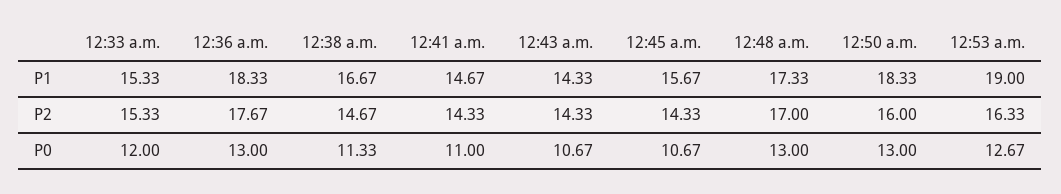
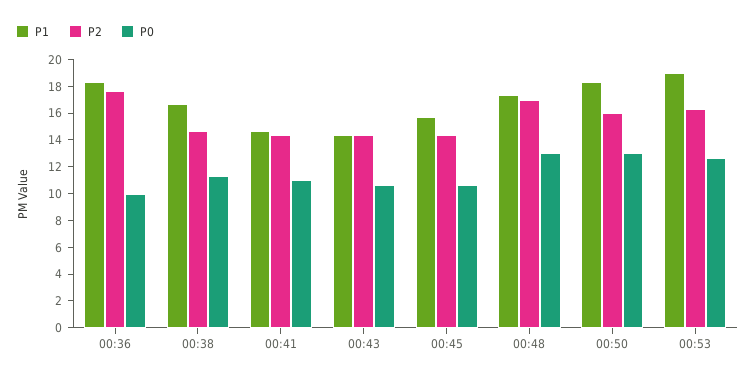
P1, 12:33 a.m.: 15.33 -> none
P2, 12:33 a.m.: 15.33 -> none
P0, 12:33 a.m.: 12 -> none
P0, 12:36 a.m.: 13 -> 10

